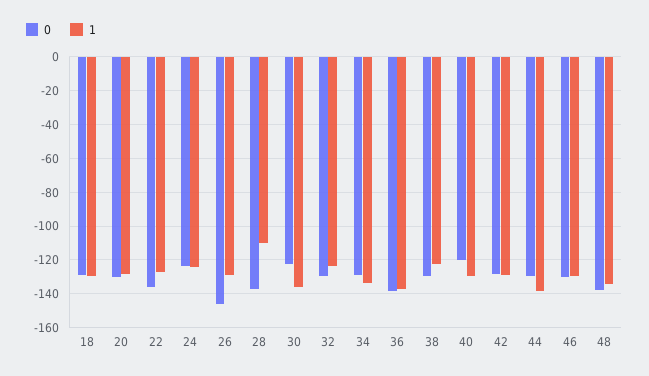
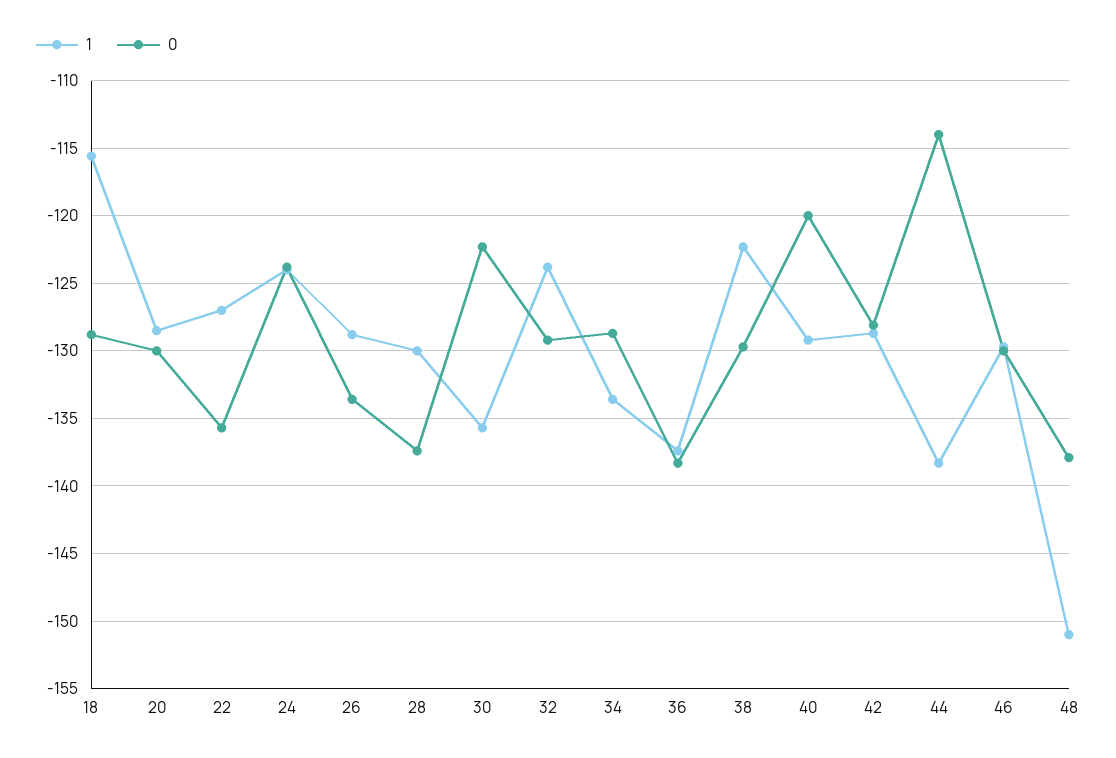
1, 18: -130 -> -115.5
0, 26: -145 -> -133.5
1, 28: -110 -> -130
0, 44: -130 -> -114
1, 48: -135 -> -151

